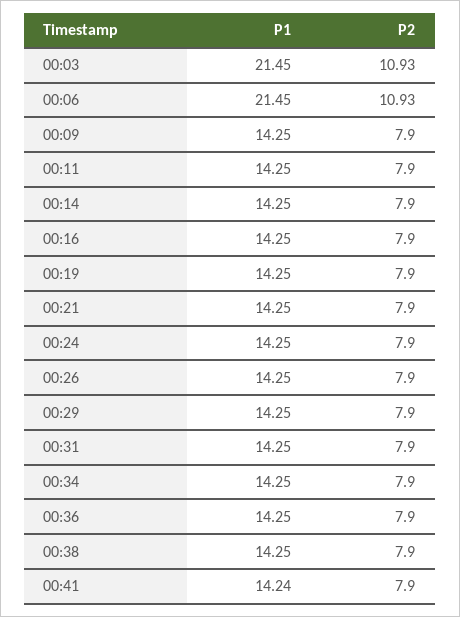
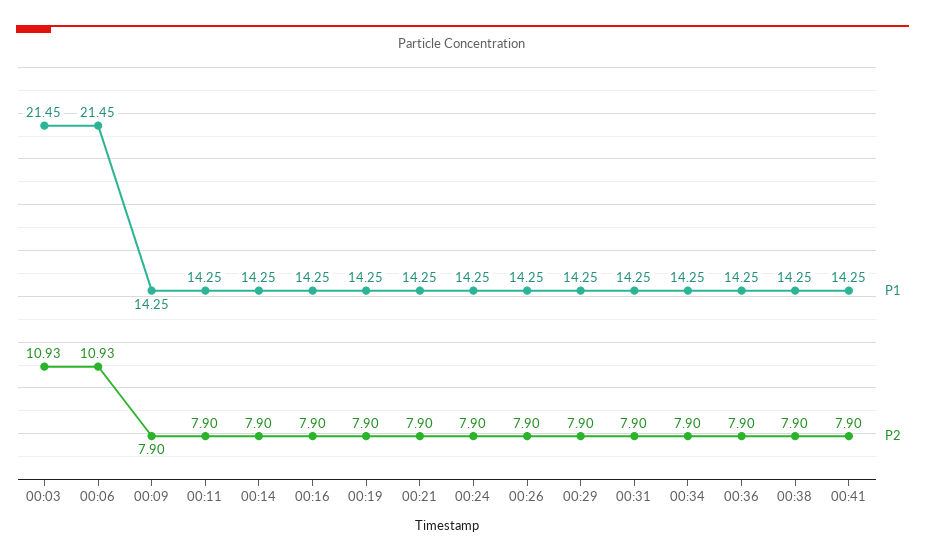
P1, 00:41: 14.24 -> 14.25

